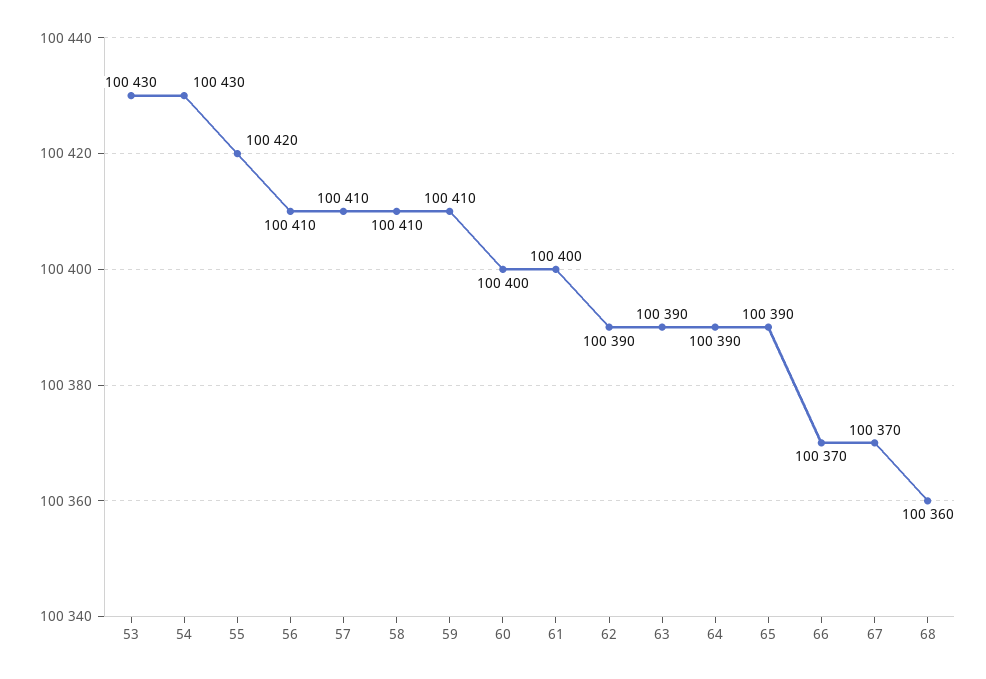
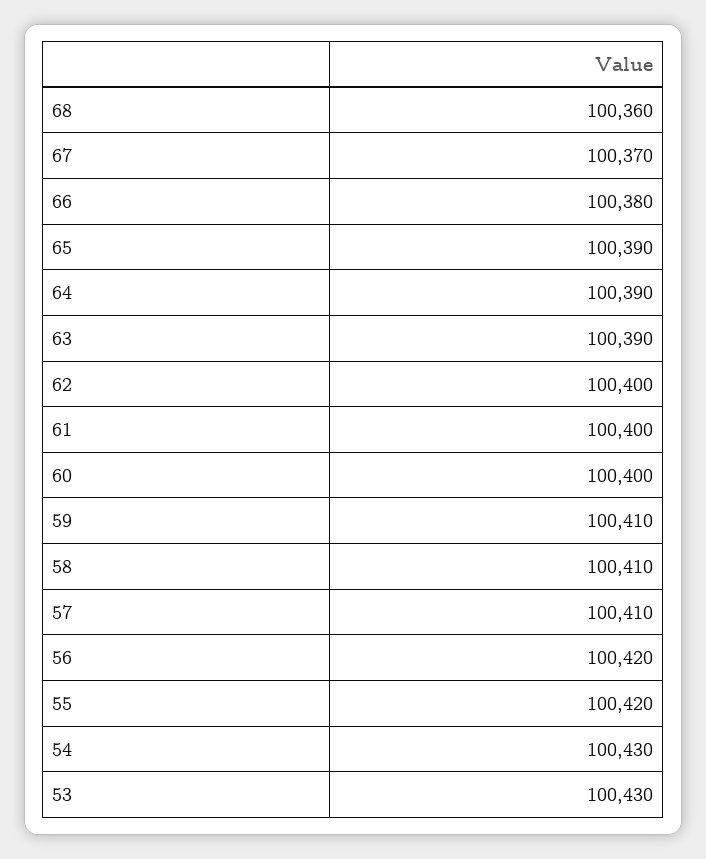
56: 100410 -> 100420
62: 100390 -> 100400
66: 100370 -> 100380

